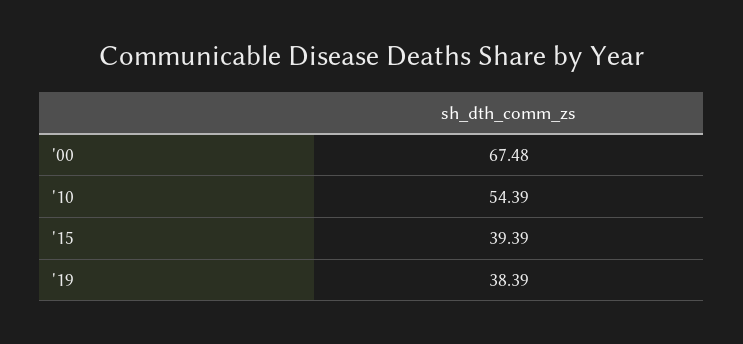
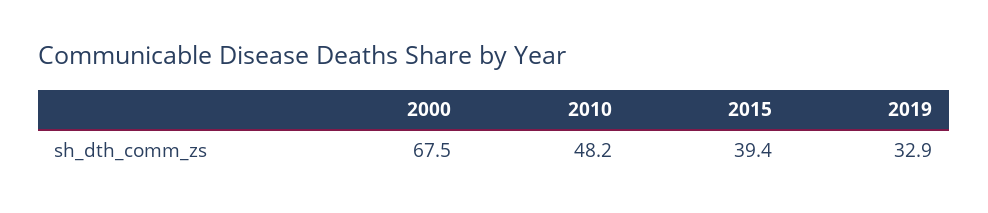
'10: 54.39 -> 48.2
'19: 38.39 -> 32.9

